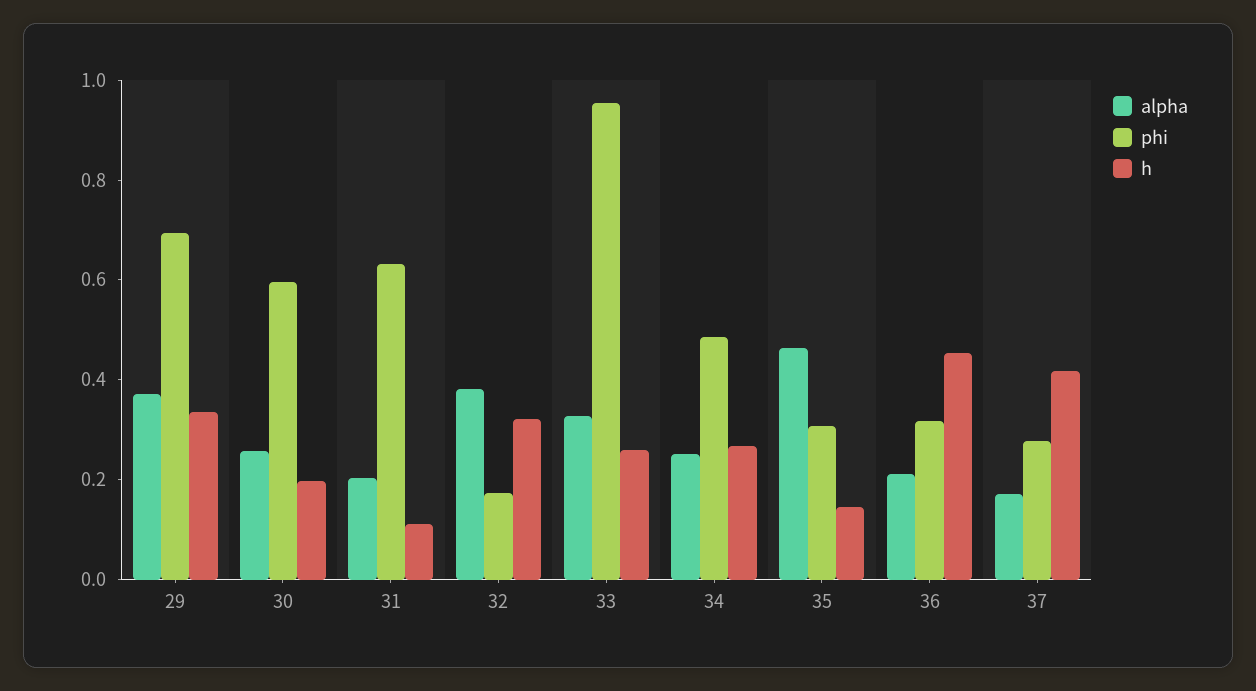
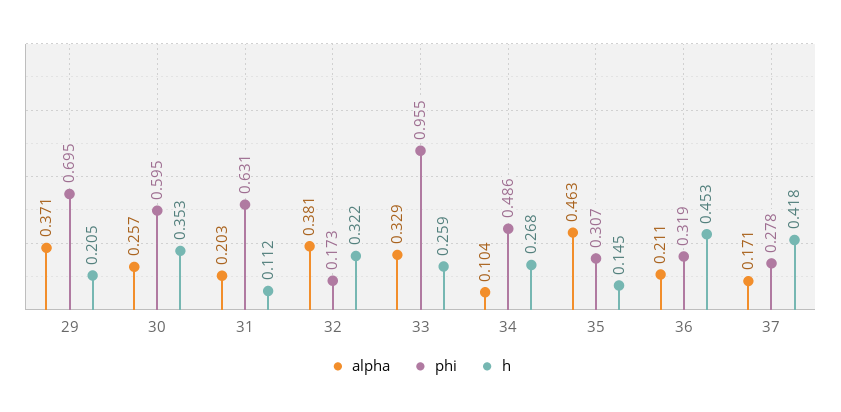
h, 29: 0.35 -> 0.205
h, 30: 0.2 -> 0.353
alpha, 34: 0.25 -> 0.104

